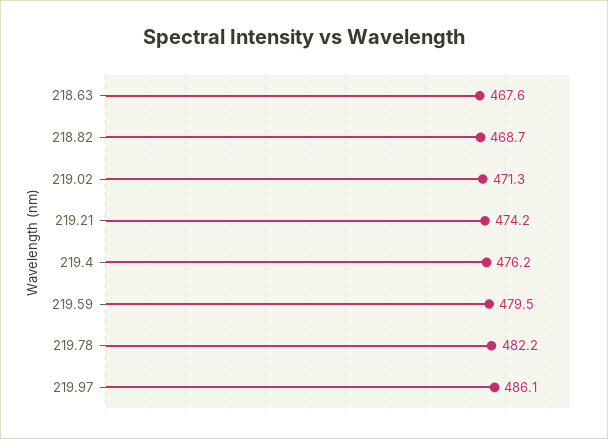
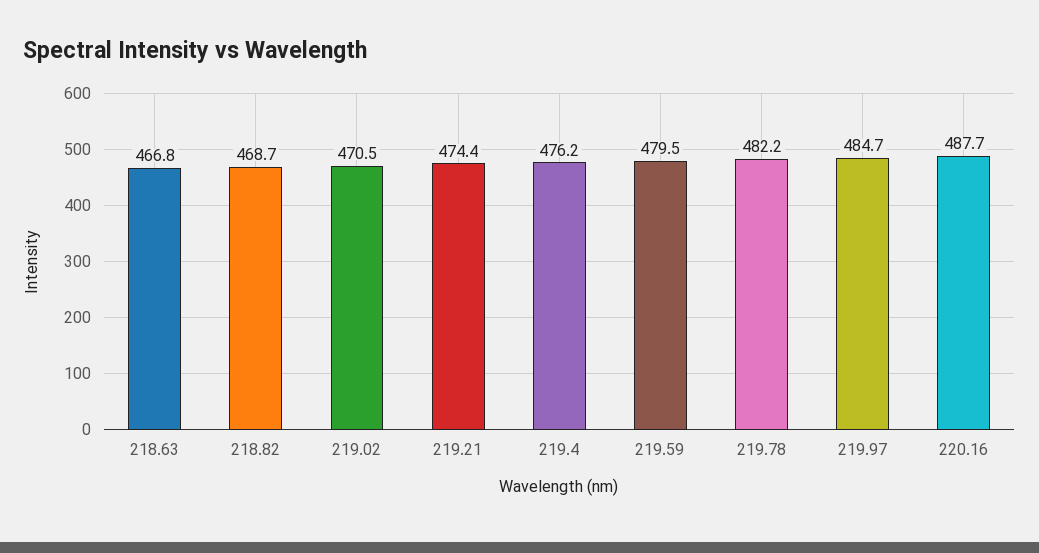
218.63: 467.6 -> 466.8
219.02: 471.3 -> 470.5
219.21: 474.2 -> 474.4
219.97: 486.1 -> 484.7
220.16: none -> 487.7

